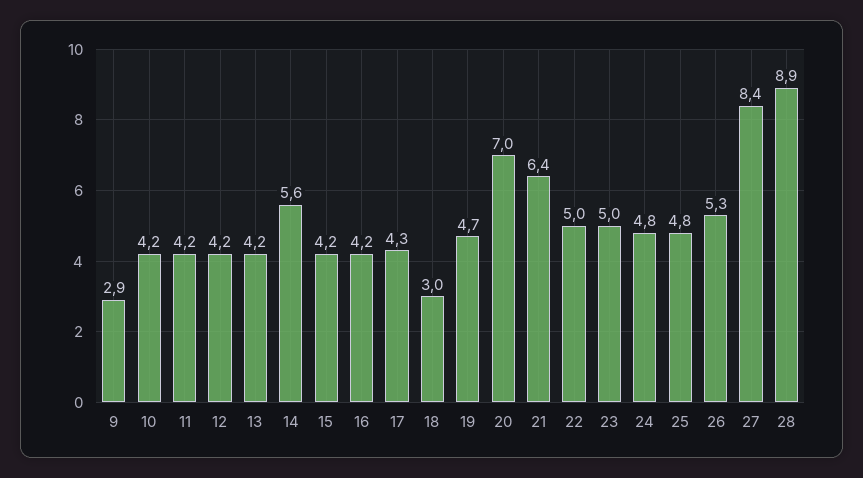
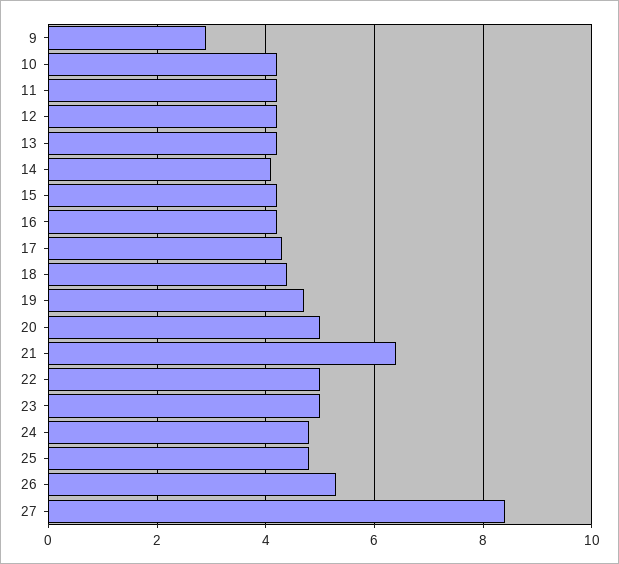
14: 5.6 -> 4
18: 3 -> 4.5
20: 7 -> 5
28: 8.9 -> none

